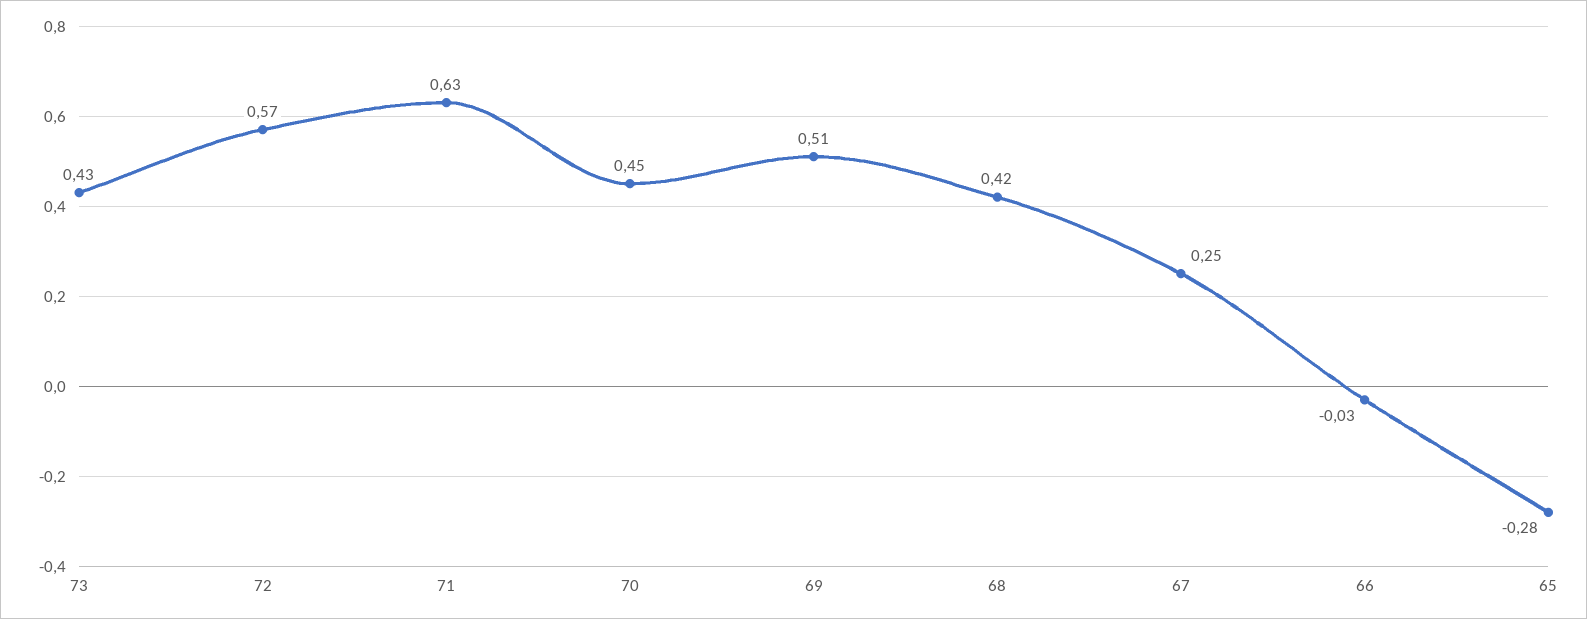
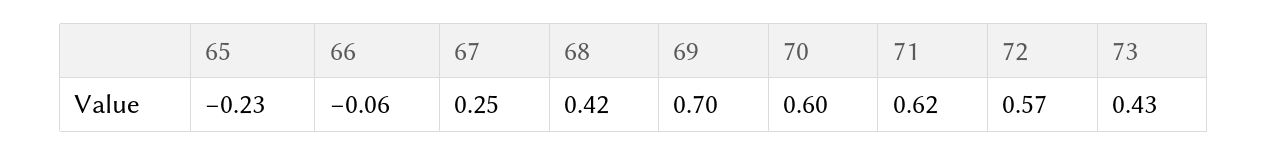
71: 0.63 -> 0.62
70: 0.45 -> 0.6
69: 0.51 -> 0.7
66: -0.03 -> -0.06
65: -0.28 -> -0.23

